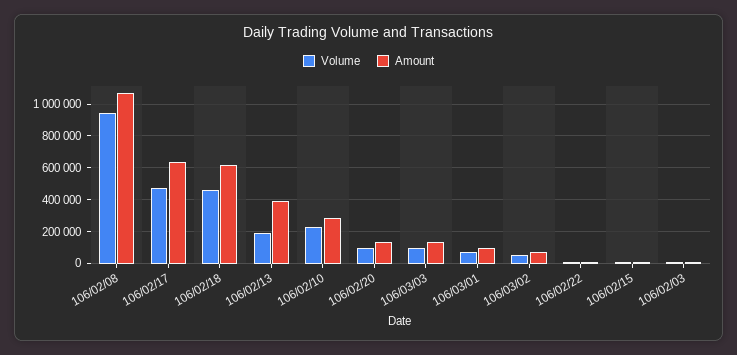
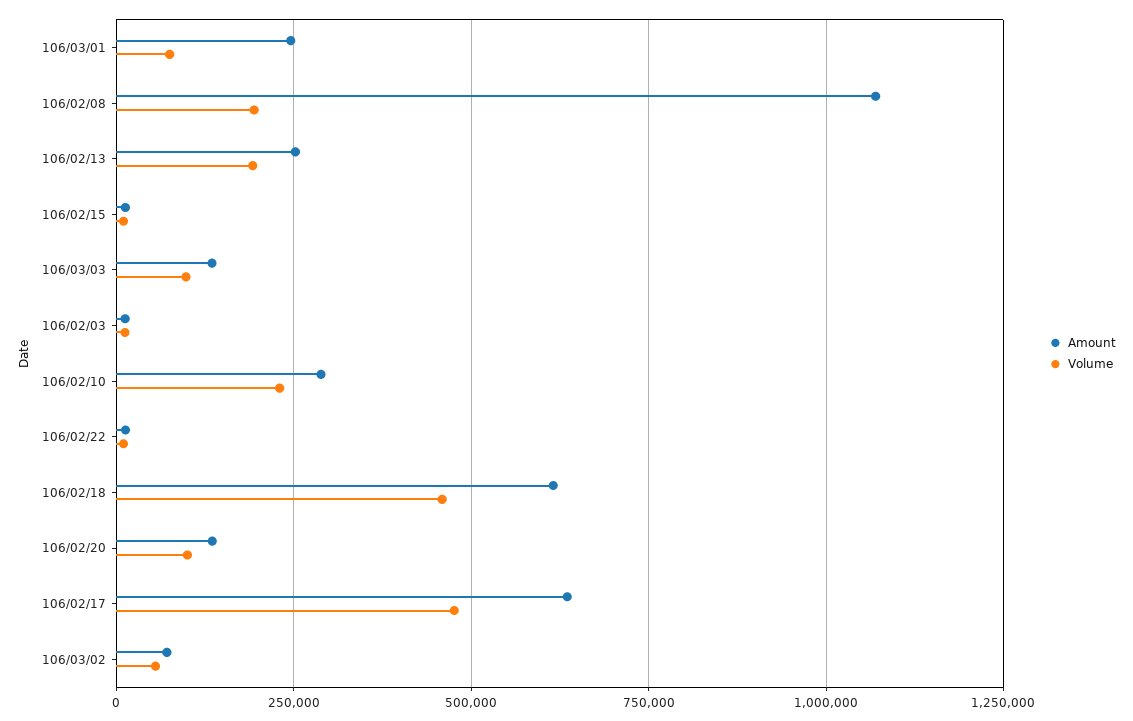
Volume, 106/02/08: 950000 -> 200000
Amount, 106/02/13: 400000 -> 250000
Amount, 106/03/01: 100000 -> 250000

